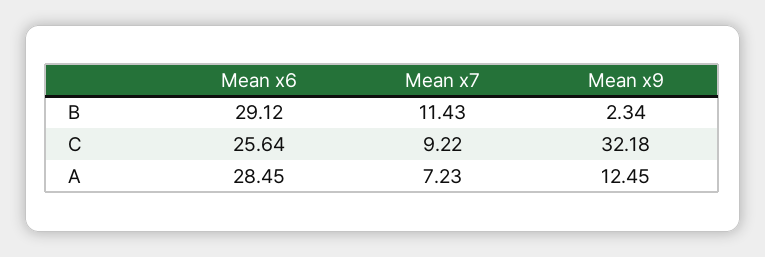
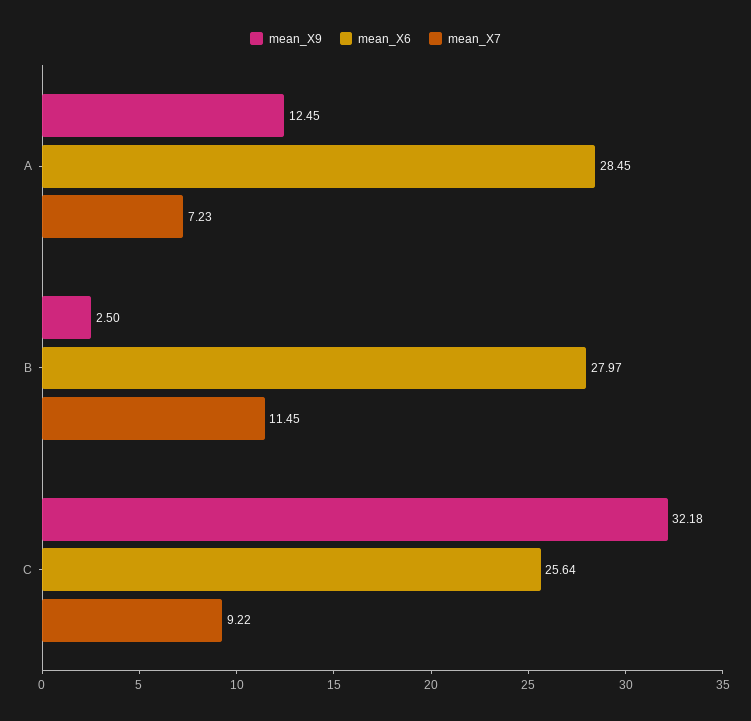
Mean x6, B: 29.12 -> 27.97
Mean x7, B: 11.43 -> 11.45
Mean x9, B: 2.34 -> 2.5

